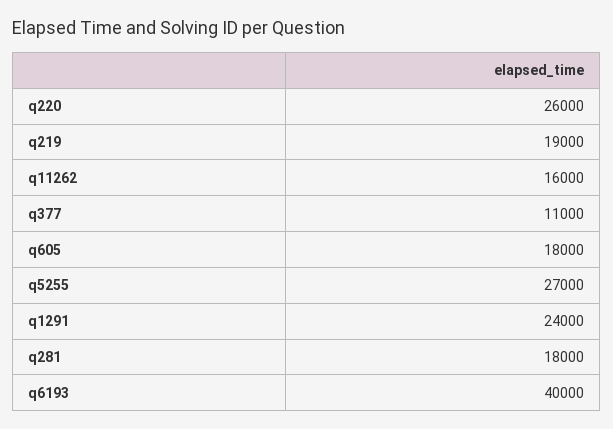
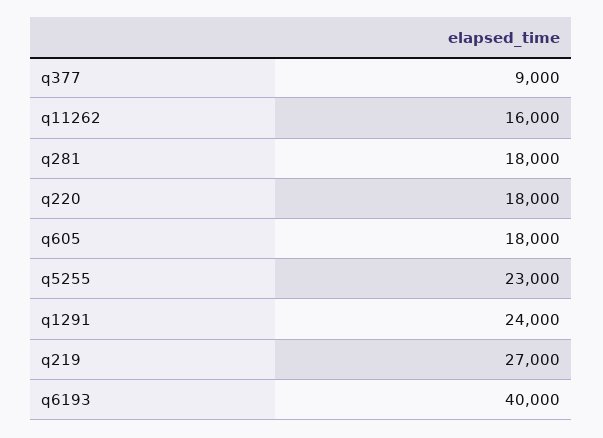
q220: 26000 -> 18000
q219: 19000 -> 27000
q377: 11000 -> 9000
q5255: 27000 -> 23000

